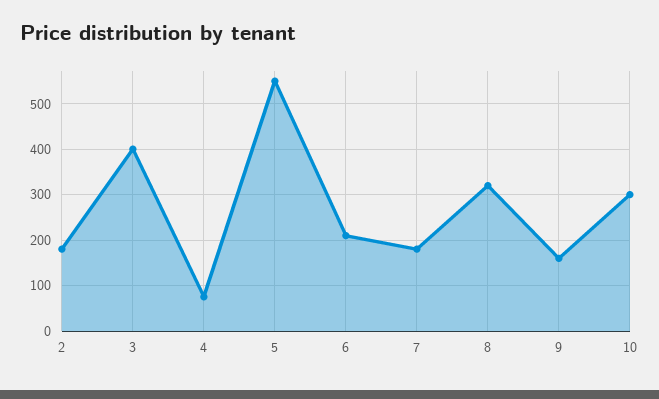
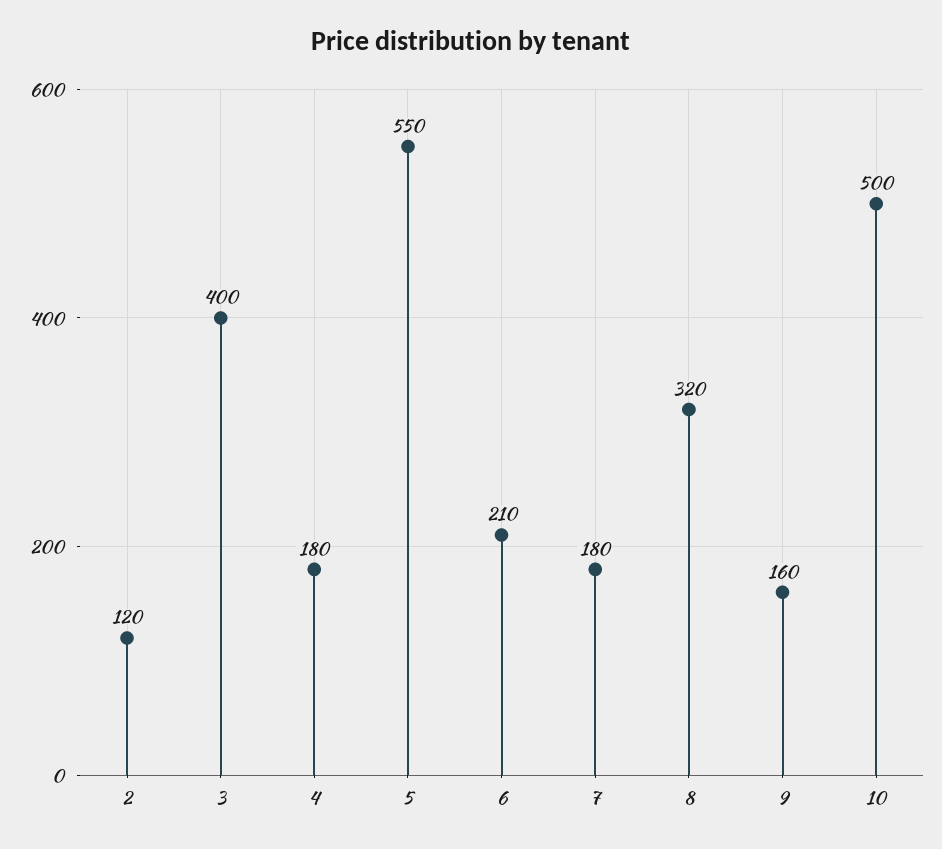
2: 180 -> 120
4: 80 -> 180
10: 300 -> 500

